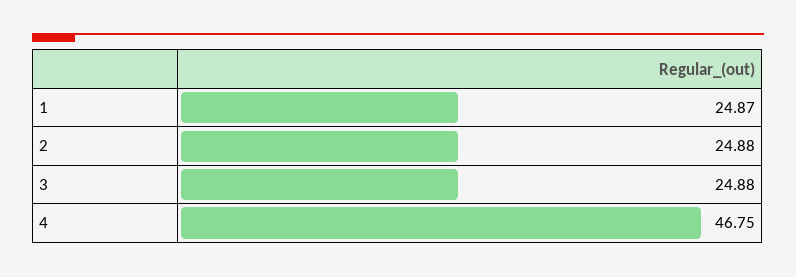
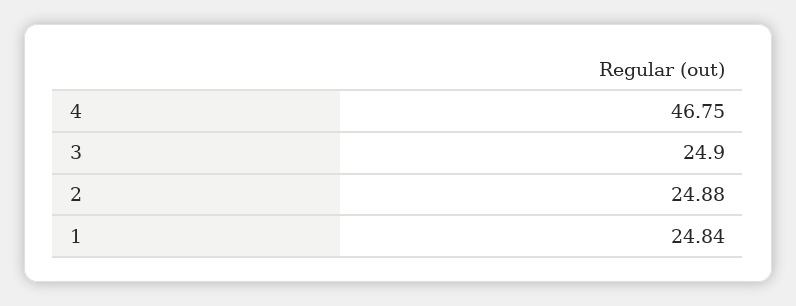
1: 24.87 -> 24.84
3: 24.88 -> 24.9

